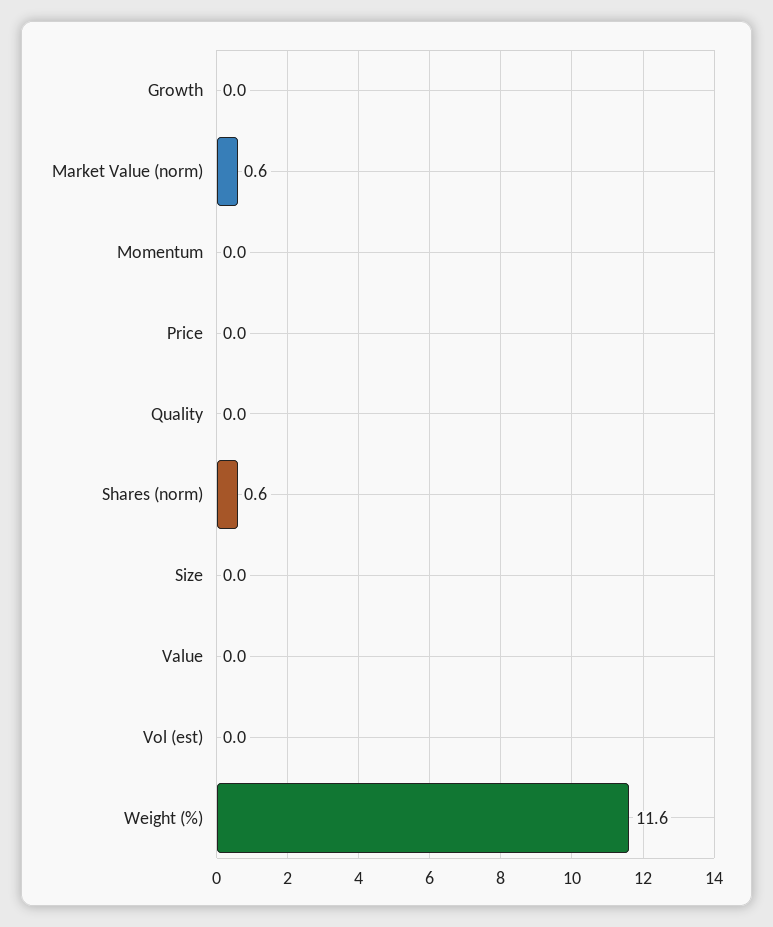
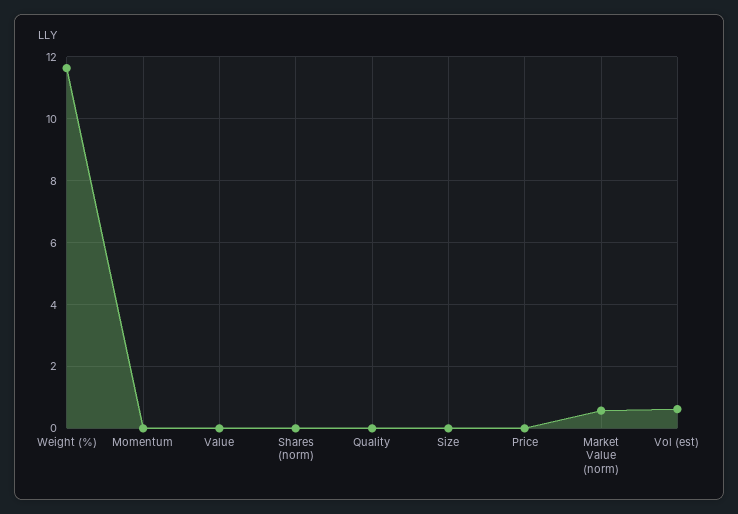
Growth: 0 -> none
Shares (norm): 0.6 -> 0
Vol (est): 0 -> 0.6

